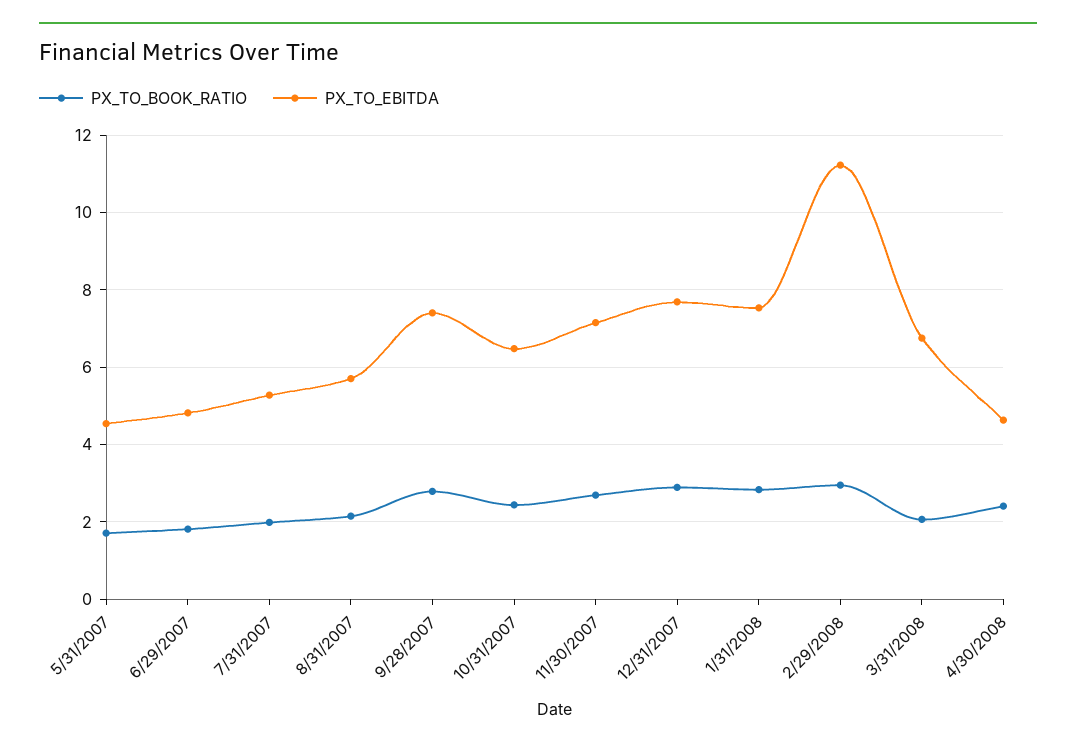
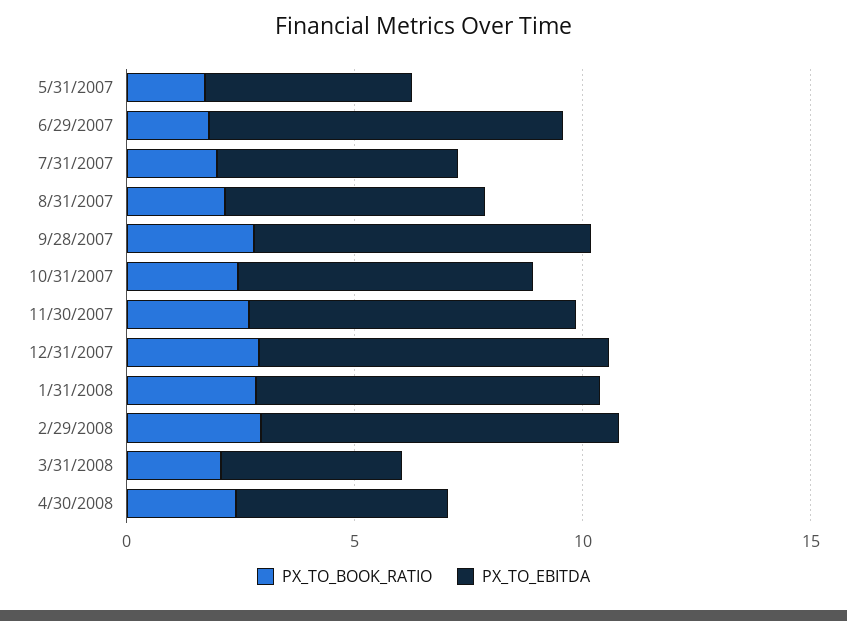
PX_TO_EBITDA, 6/29/2007: 4.8 -> 8
PX_TO_EBITDA, 2/29/2008: 11.2 -> 8
PX_TO_EBITDA, 3/31/2008: 6.8 -> 4

